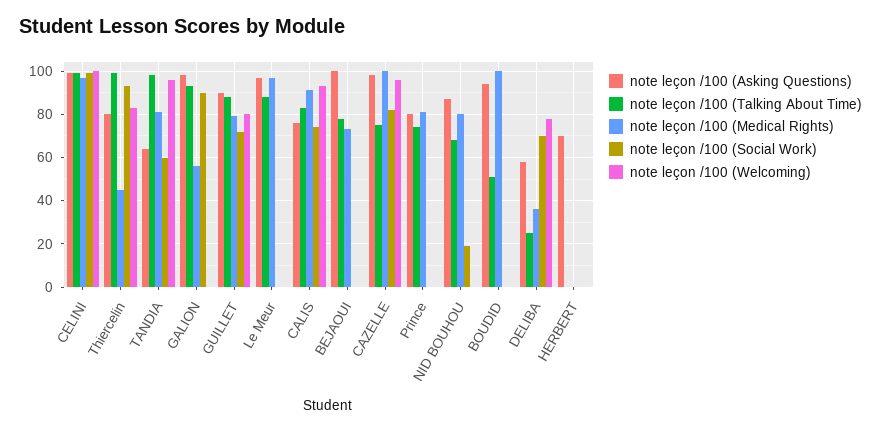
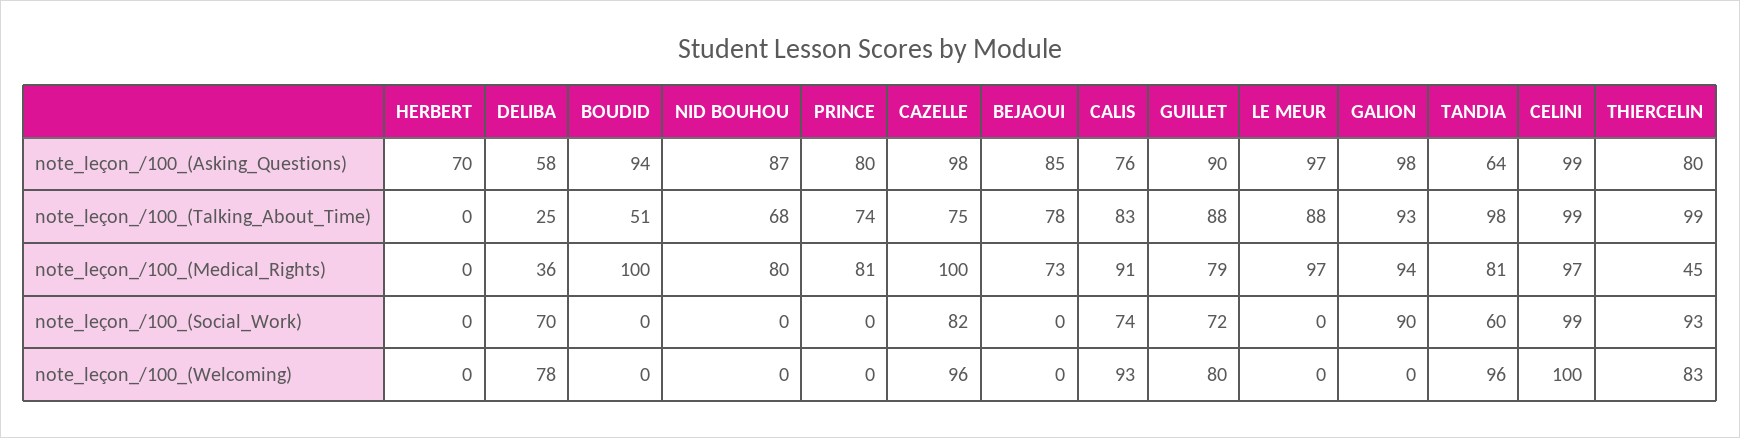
note leçon /100 (Medical Rights), GALION: 55 -> 94
note leçon /100 (Asking Questions), BEJAOUI: 100 -> 85
note leçon /100 (Social Work), NID BOUHOU: 20 -> 0

